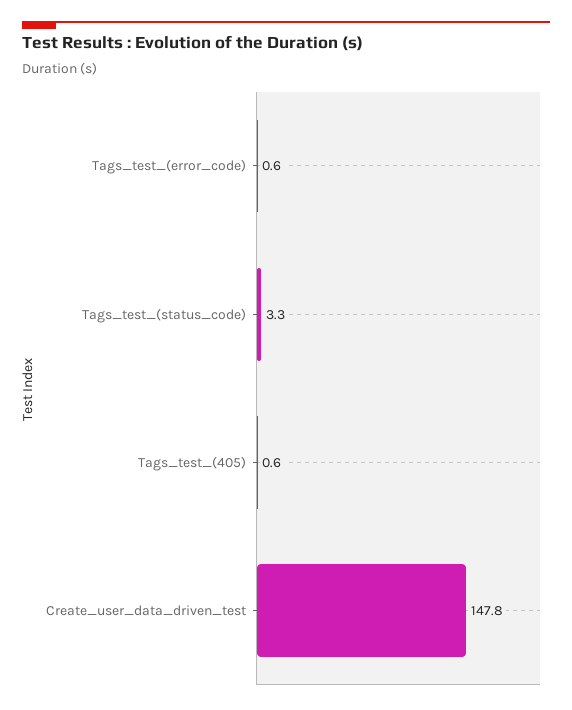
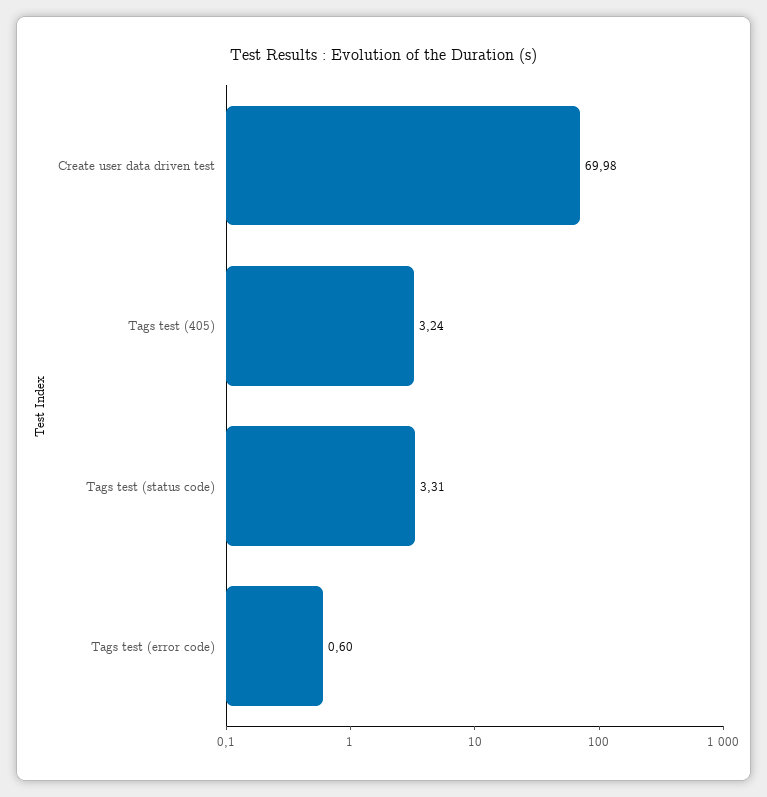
Tags_test_(405): 0.6 -> 3.24
Create_user_data_driven_test: 147.8 -> 69.98

